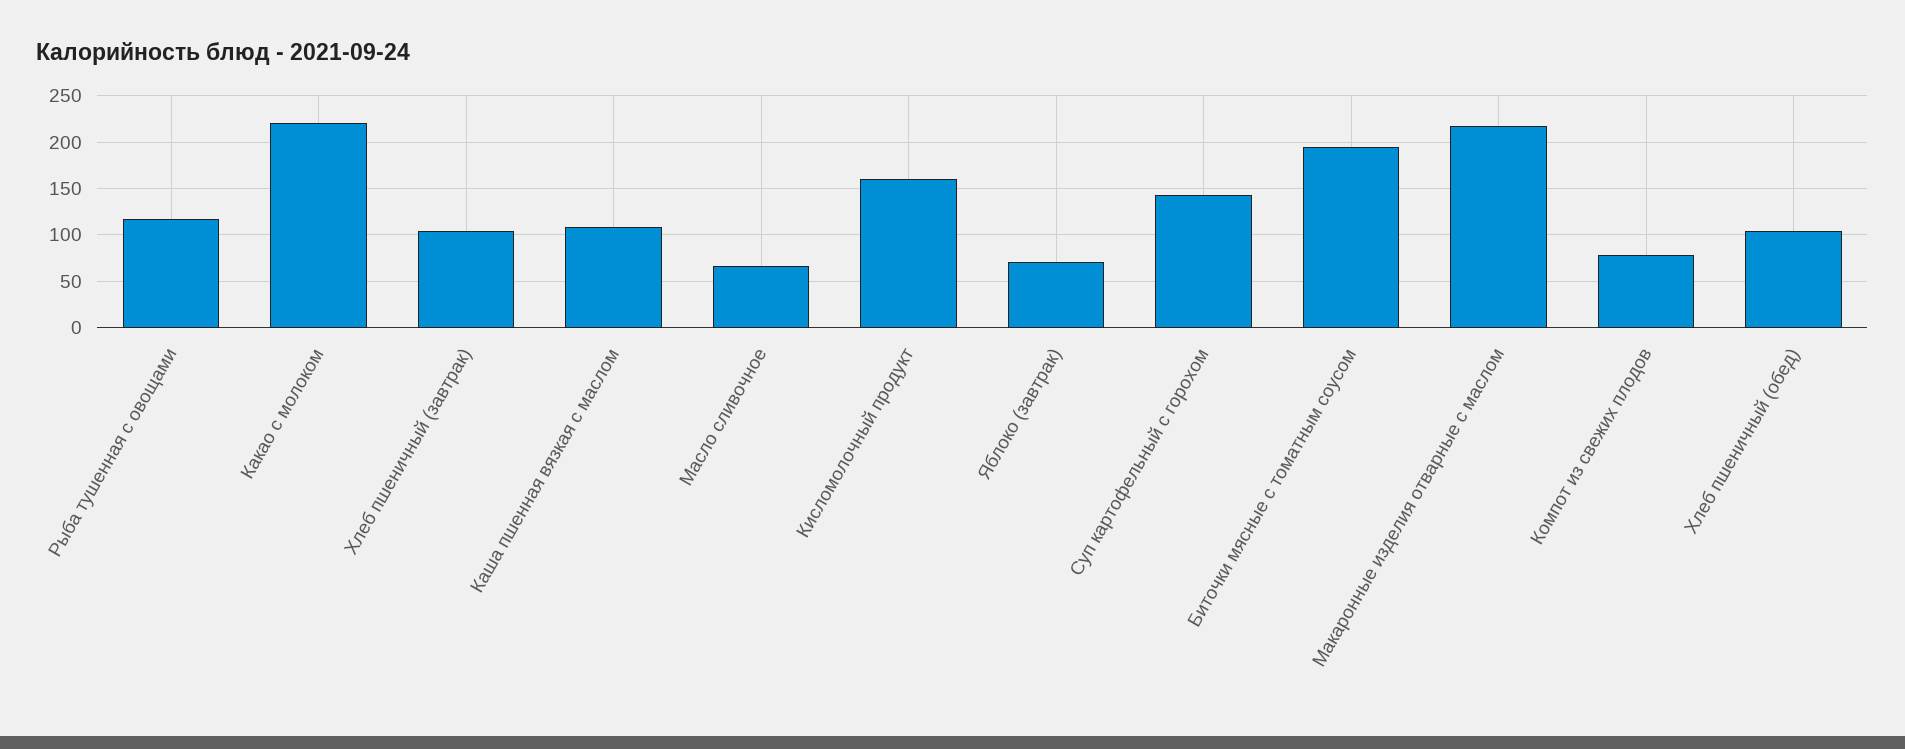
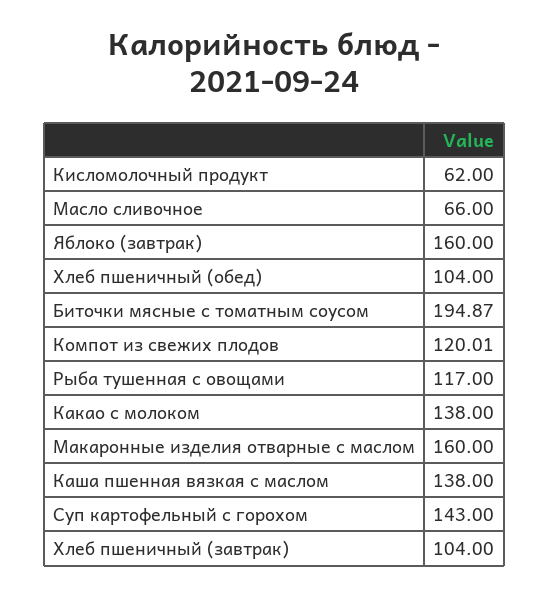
Какао с молоком: 220 -> 138
Каша пшенная вязкая с маслом: 110 -> 138
Кисломолочный продукт: 160 -> 62
Яблоко (завтрак): 70 -> 160
Макаронные изделия отварные с маслом: 220 -> 160
Компот из свежих плодов: 80 -> 120.01

